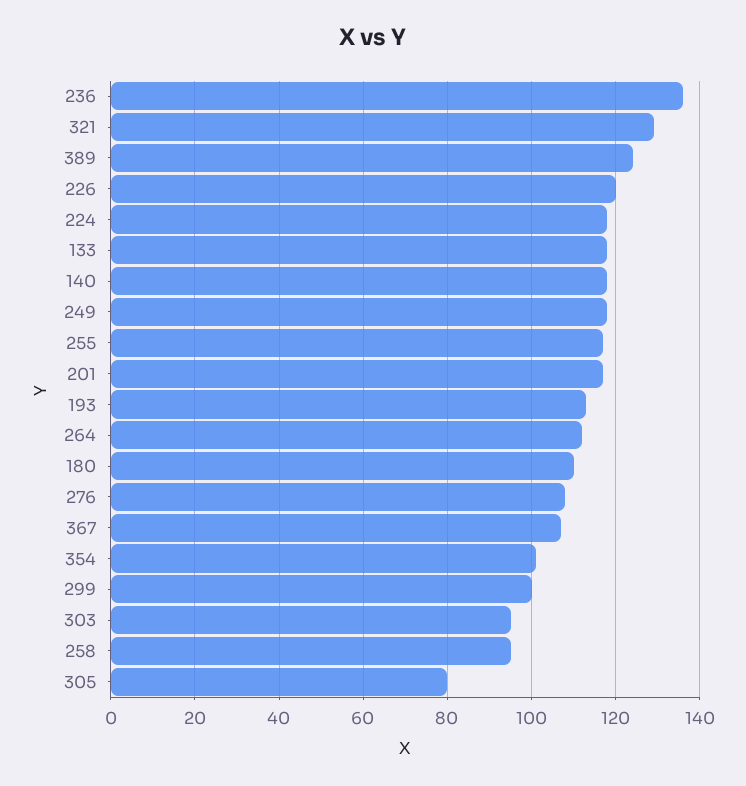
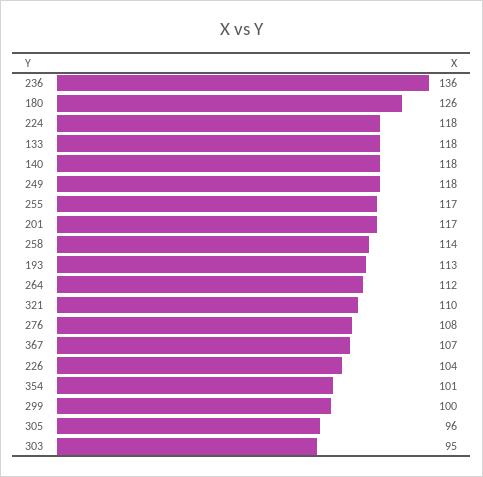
321: 130 -> 110
389: 125 -> none
226: 120 -> 104
180: 110 -> 126
258: 95 -> 114
305: 80 -> 96

